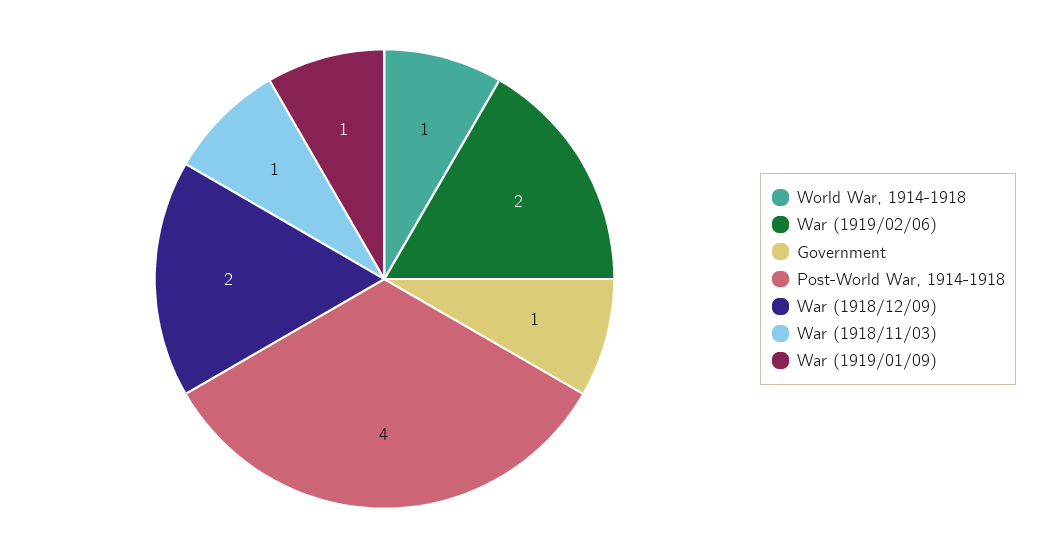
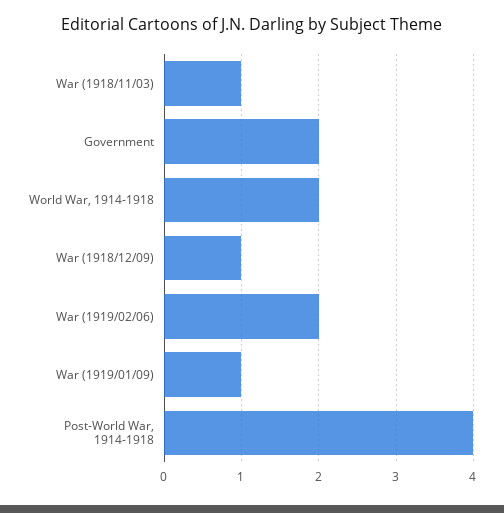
World War, 1914-1918: 1 -> 2
Government: 1 -> 2
War (1918/12/09): 2 -> 1

